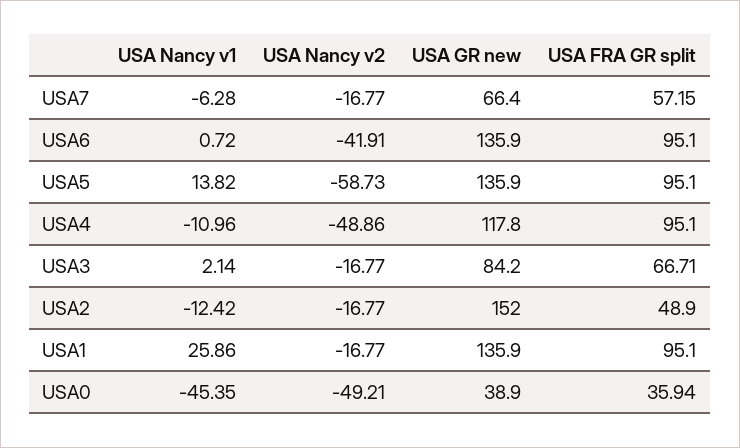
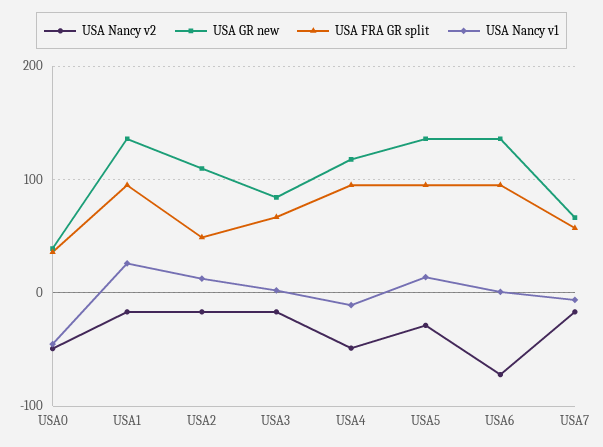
USA Nancy v2, USA6: -41.91 -> -70
USA Nancy v2, USA5: -58.73 -> -30
USA Nancy v1, USA2: -12.42 -> 10
USA GR new, USA2: 152 -> 110

